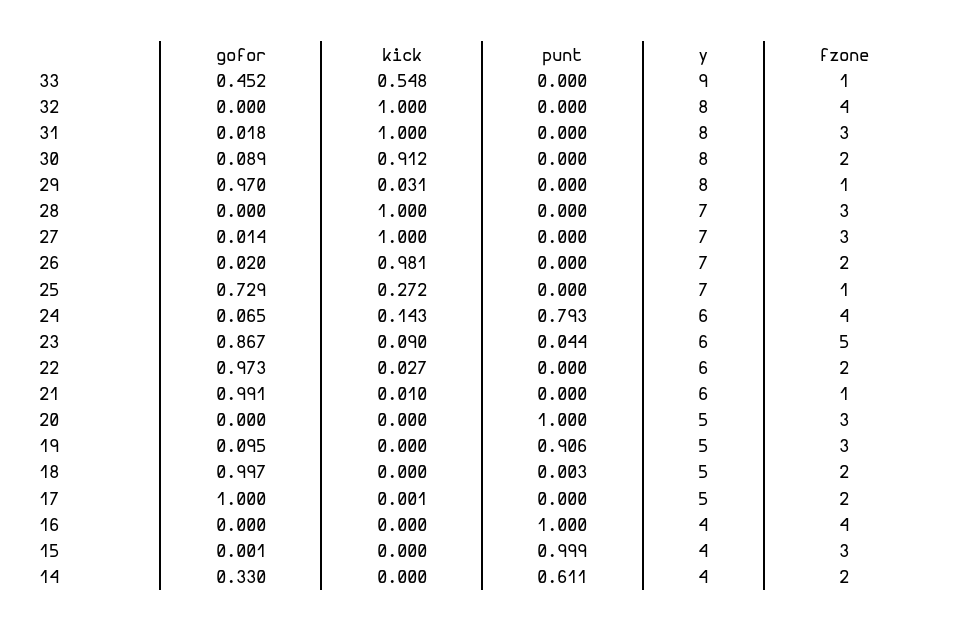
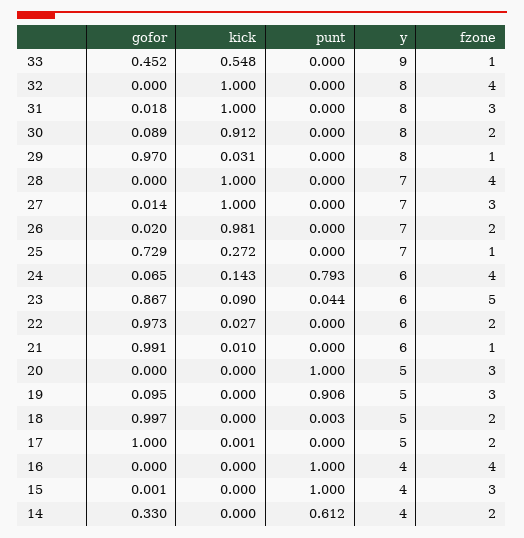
fzone, 28: 3 -> 4
punt, 15: 0.999 -> 1
punt, 14: 0.611 -> 0.612

